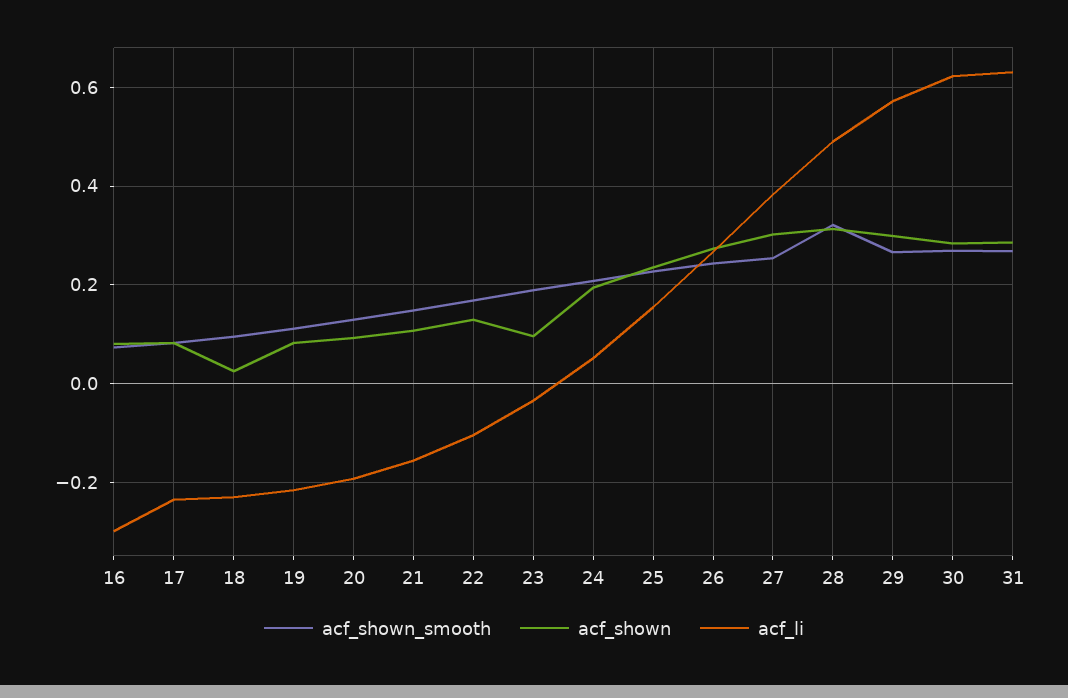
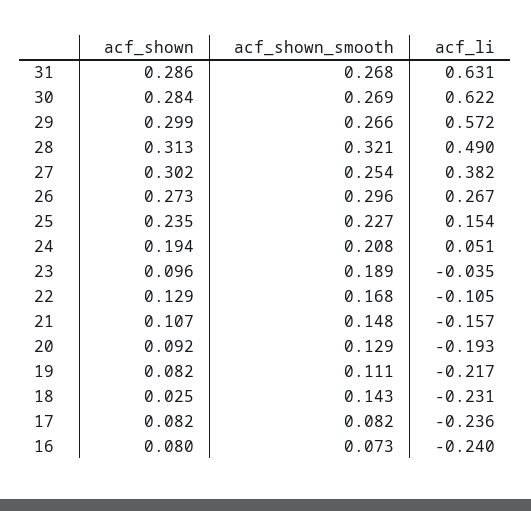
acf_li, 16: -0.3 -> -0.24
acf_shown_smooth, 18: 0.1 -> 0.143
acf_shown_smooth, 26: 0.24 -> 0.296

